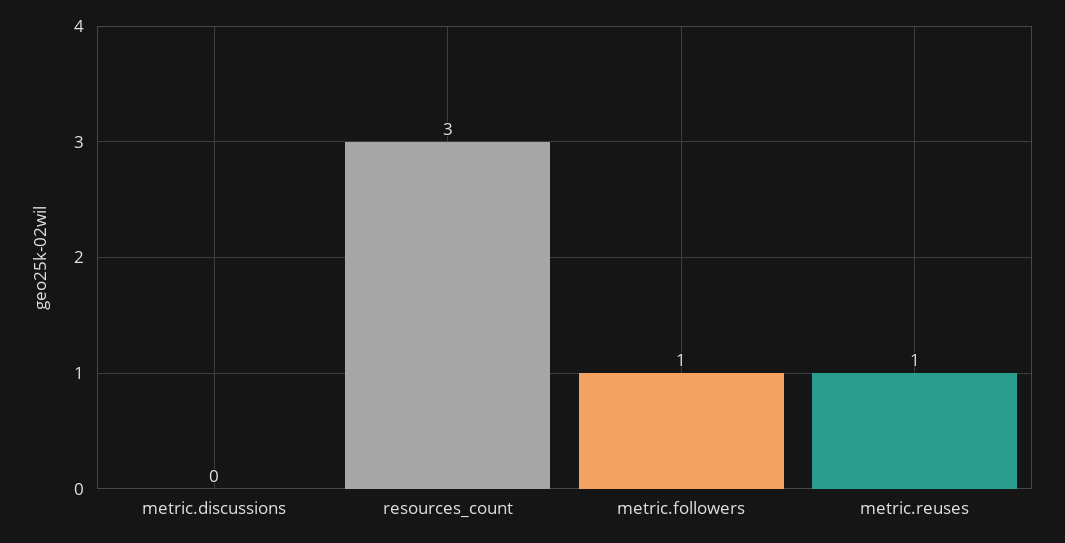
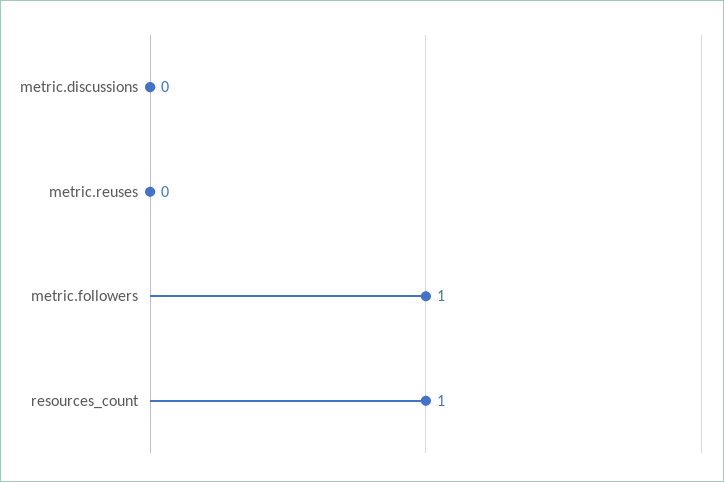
resources_count: 3 -> 1
metric.reuses: 1 -> 0

